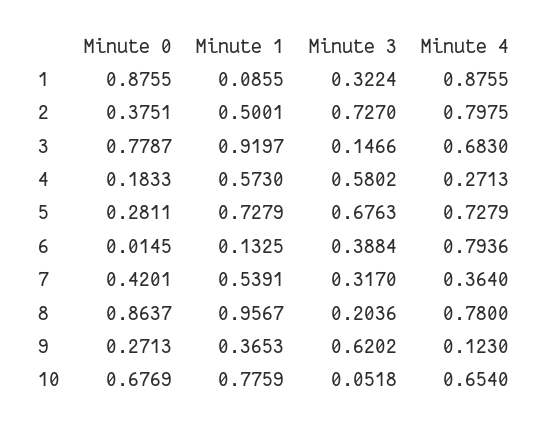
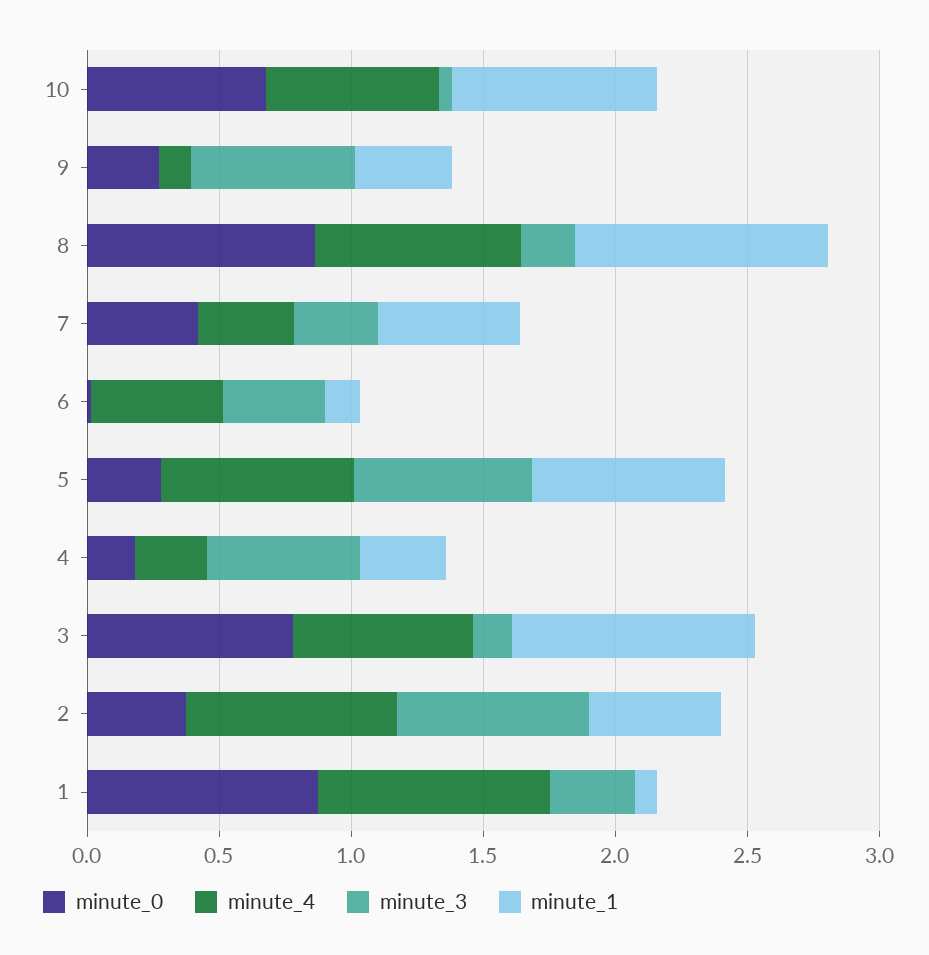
Minute 1, 4: 0.573 -> 0.3
Minute 4, 6: 0.7936 -> 0.5

